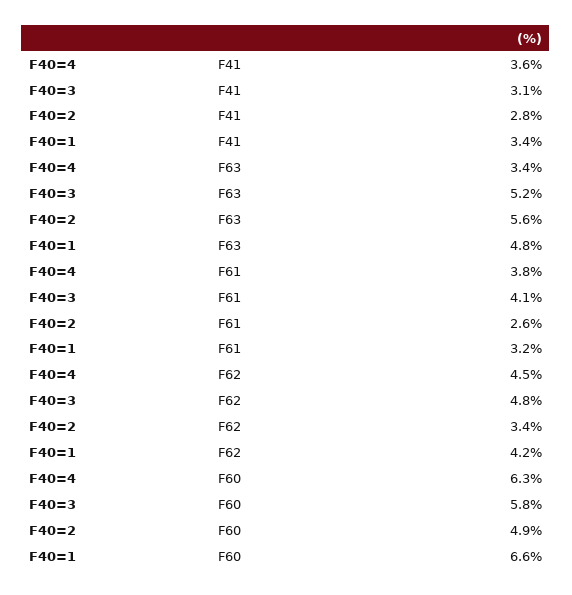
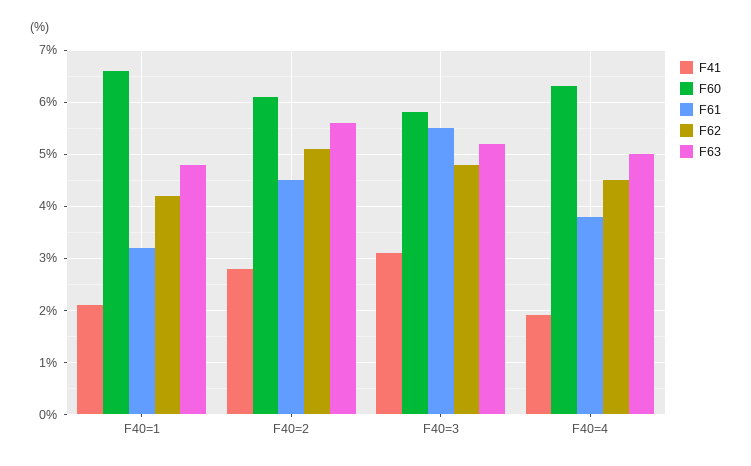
F41, F40=4: 3.6 -> 2
F41, F40=1: 3.4 -> 2
F63, F40=4: 3.4 -> 5
F61, F40=3: 4.1 -> 5.5
F61, F40=2: 2.6 -> 4.5
F62, F40=2: 3.4 -> 5
F60, F40=2: 4.9 -> 6

